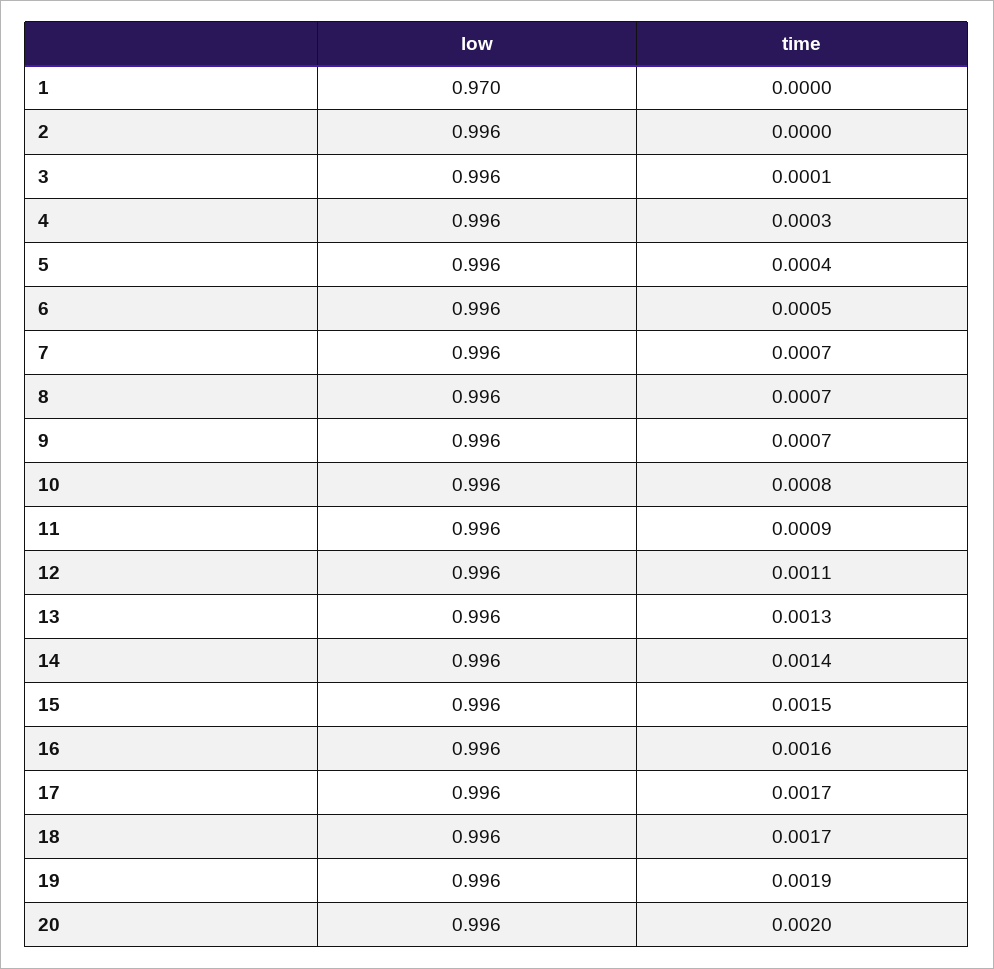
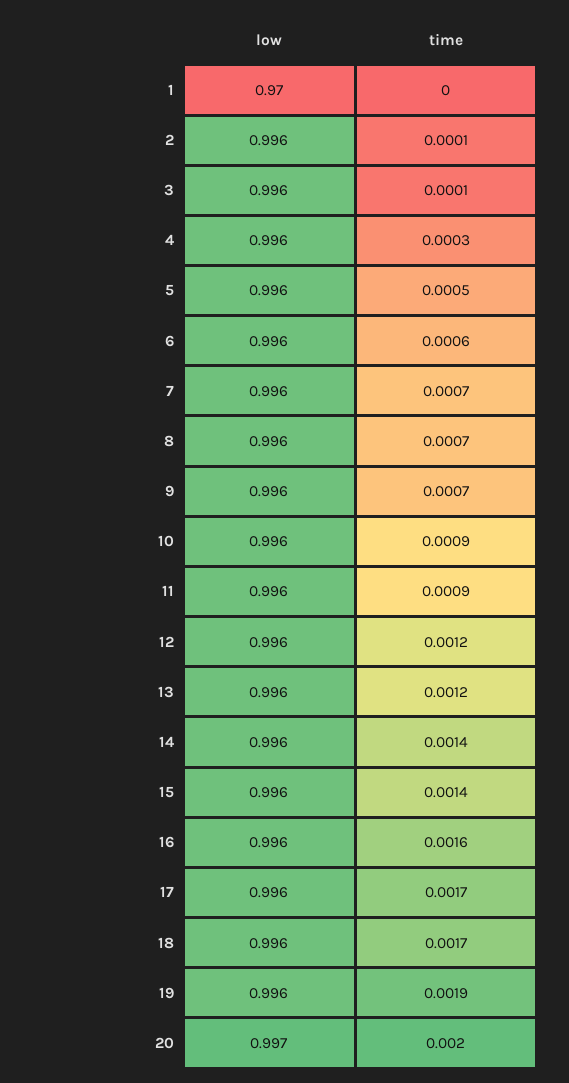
time, 2: 0 -> 0.0001
time, 5: 0.0004 -> 0.0005
time, 6: 0.0005 -> 0.0006
time, 10: 0.0008 -> 0.0009
time, 12: 0.0011 -> 0.0012
time, 13: 0.0013 -> 0.0012
time, 15: 0.0015 -> 0.0014
low, 20: 0.996 -> 0.997

